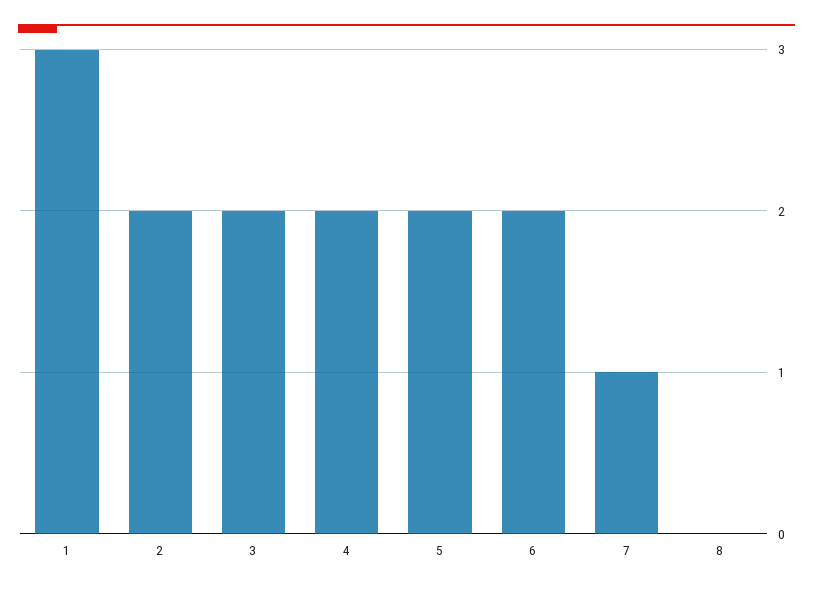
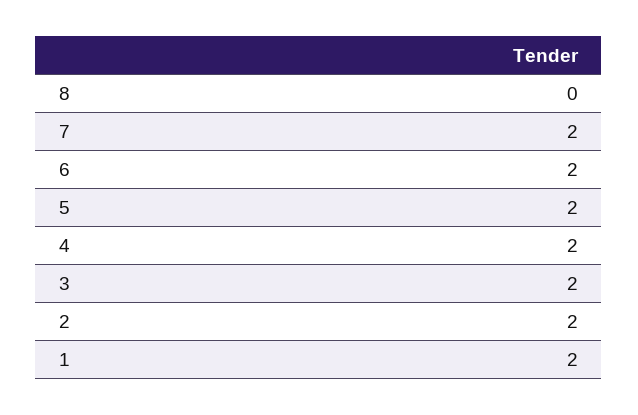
1: 3 -> 2
7: 1 -> 2

